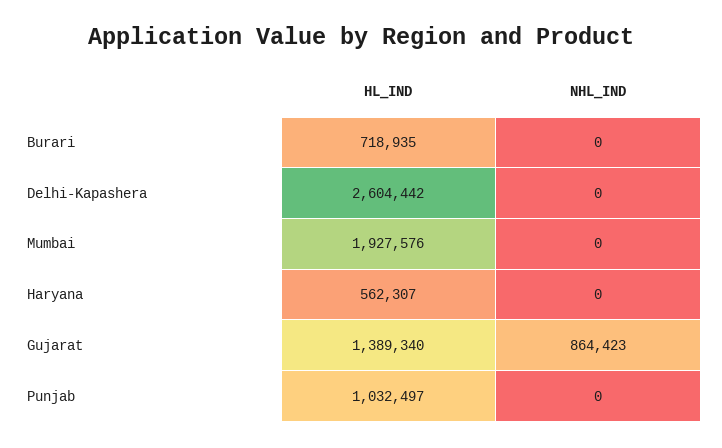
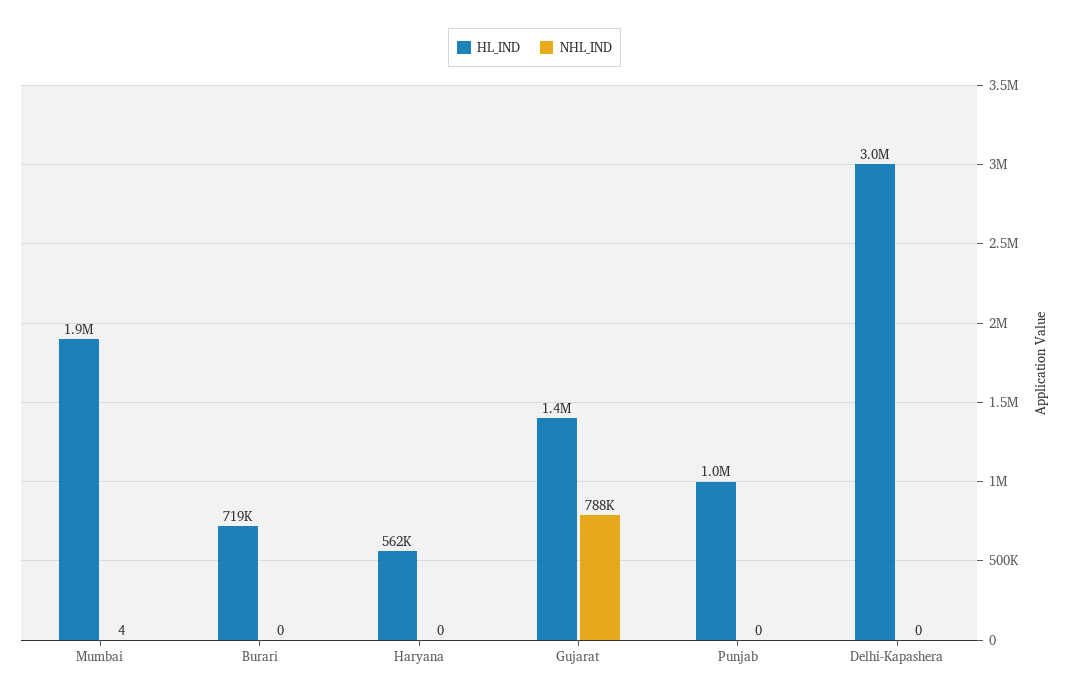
HL_IND, Delhi-Kapashera: 2604442 -> 3000000
NHL_IND, Mumbai: 0 -> 4
NHL_IND, Gujarat: 864423 -> 788000

